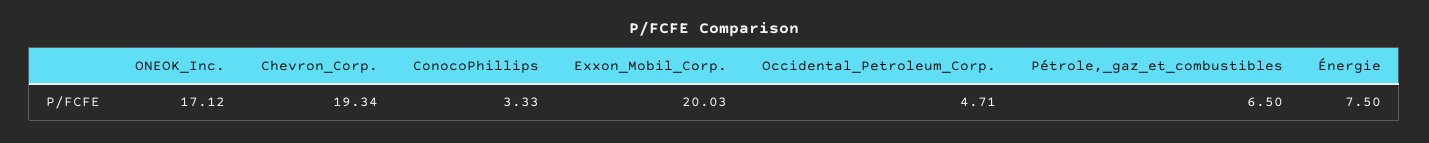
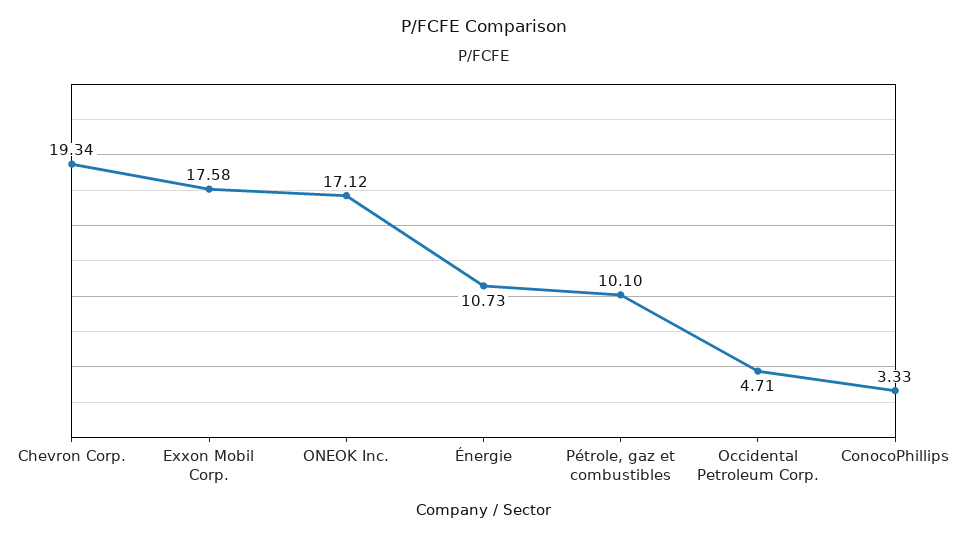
Exxon_Mobil_Corp.: 20.03 -> 17.58
Pétrole,_gaz_et_combustibles: 6.5 -> 10.1
Énergie: 7.5 -> 10.73

